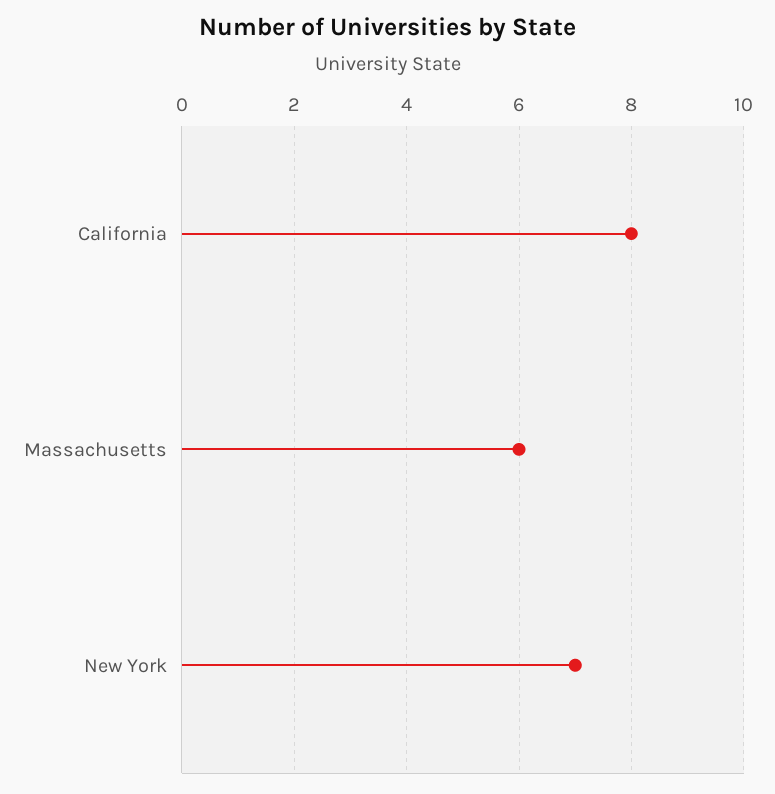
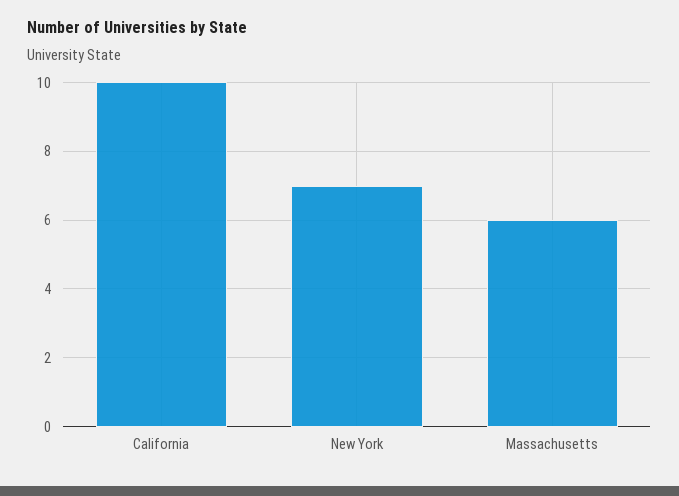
California: 8 -> 10

